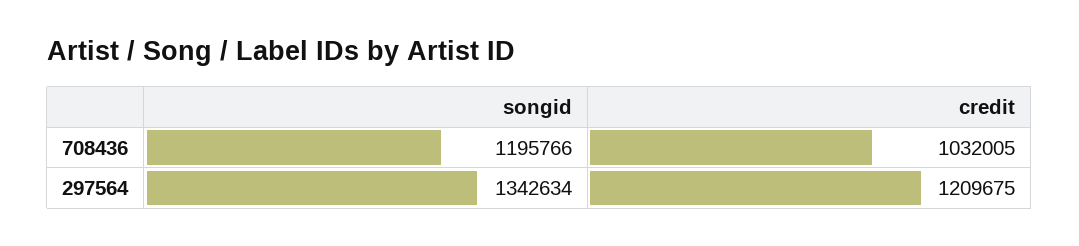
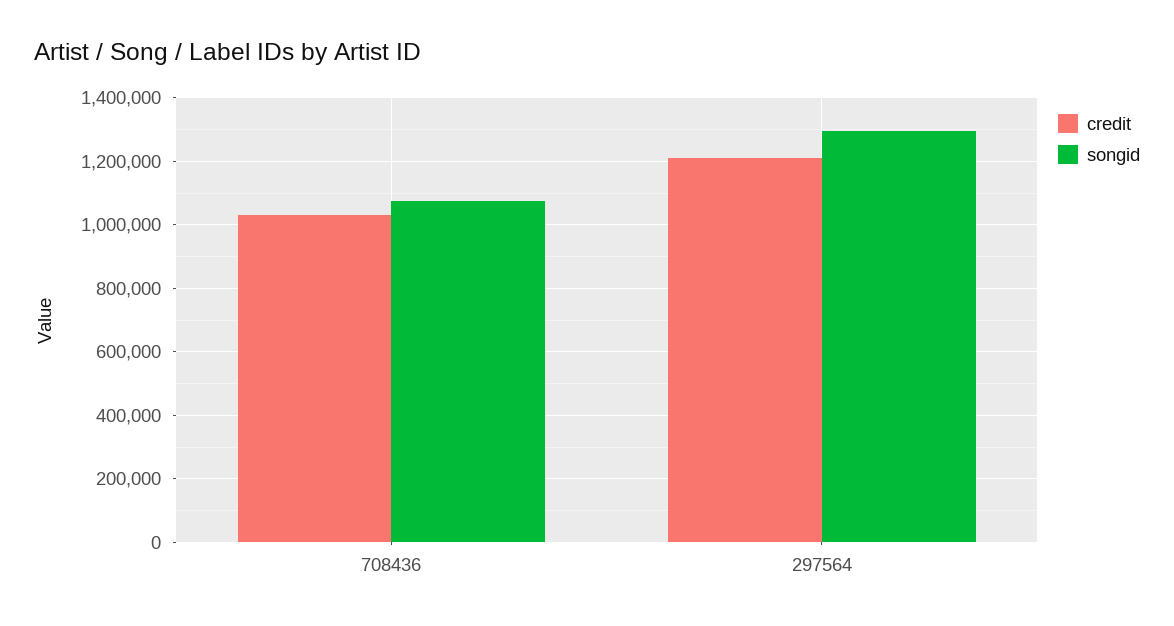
songid, 708436: 1195766 -> 1080000
songid, 297564: 1342634 -> 1300000

